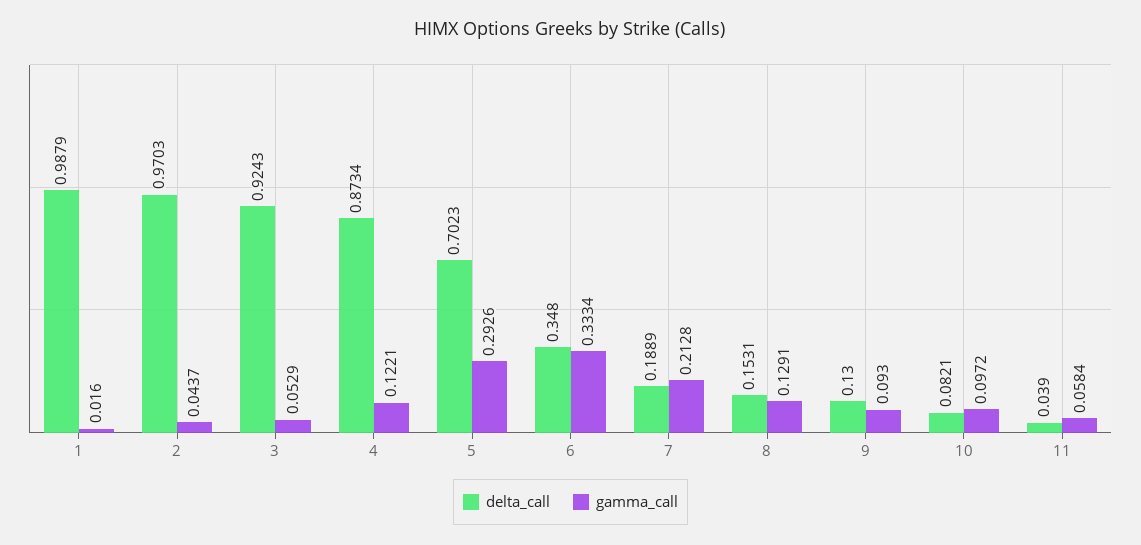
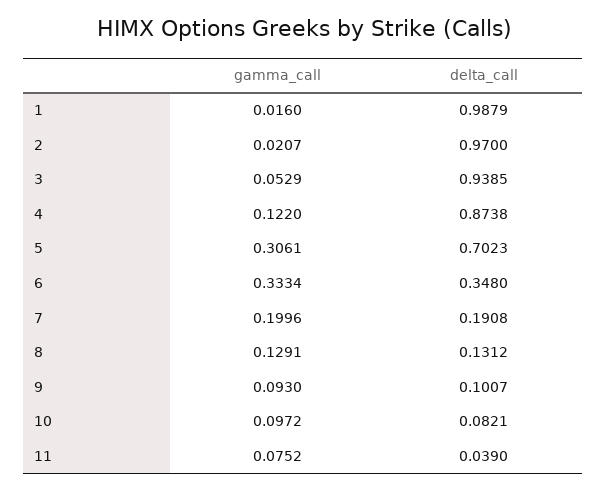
delta_call, 2: 0.9703 -> 0.97
gamma_call, 2: 0.0437 -> 0.0207
delta_call, 3: 0.9243 -> 0.9385
delta_call, 4: 0.8734 -> 0.8738
gamma_call, 4: 0.1221 -> 0.122
gamma_call, 5: 0.2926 -> 0.3061
delta_call, 7: 0.1889 -> 0.1908
gamma_call, 7: 0.2128 -> 0.1996
delta_call, 8: 0.1531 -> 0.1312
delta_call, 9: 0.13 -> 0.1007
gamma_call, 11: 0.0584 -> 0.0752

